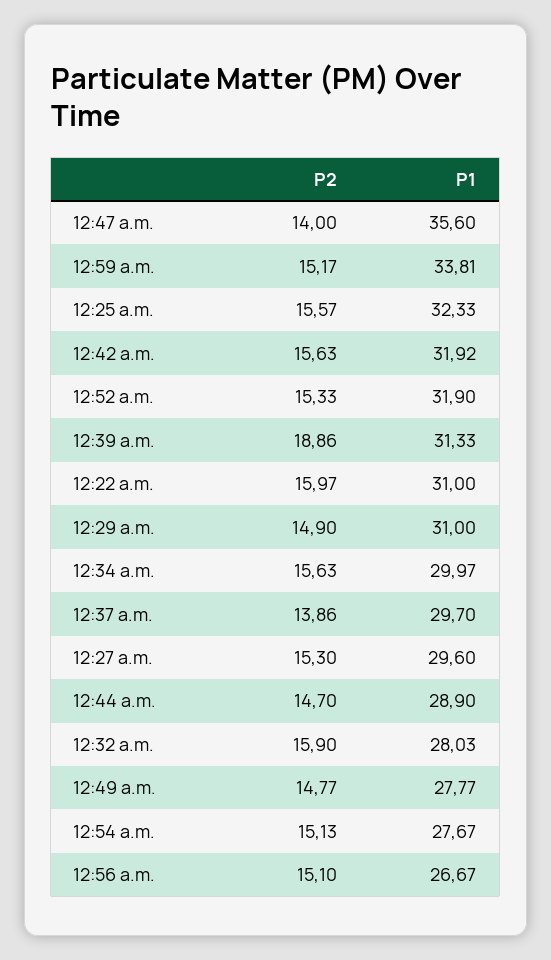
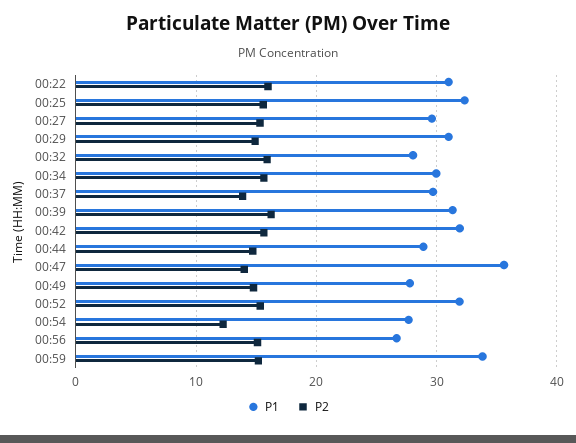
P2, 12:39 a.m.: 18.86 -> 16
P2, 12:54 a.m.: 15.13 -> 12

